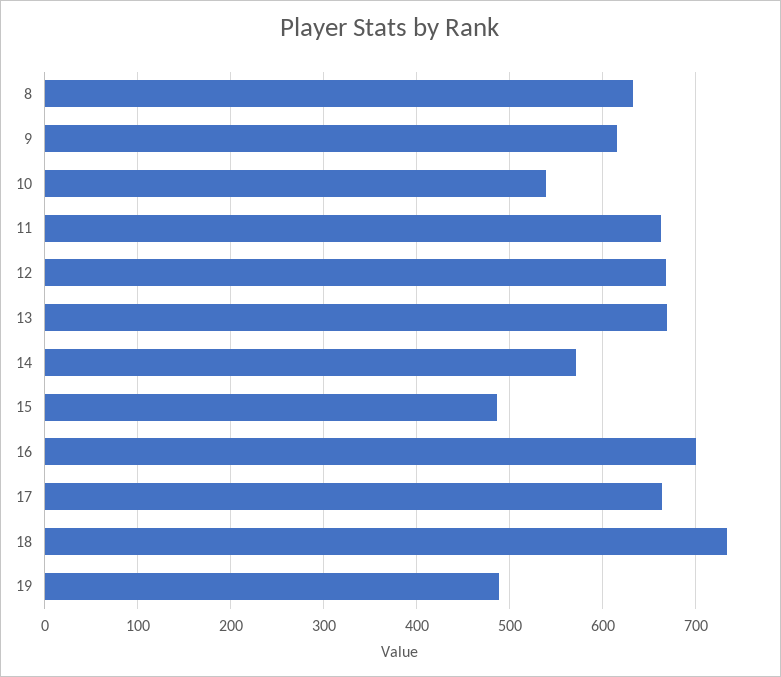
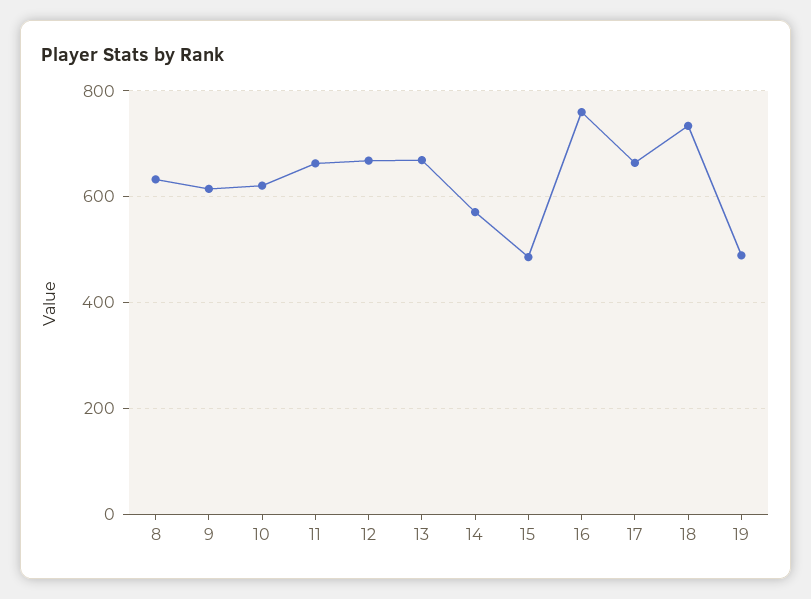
10: 540 -> 620
16: 700 -> 760

